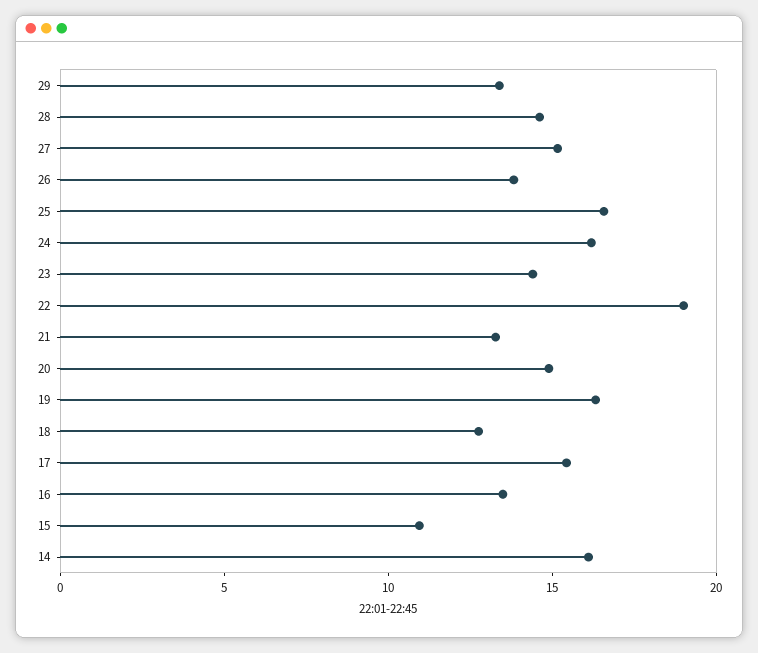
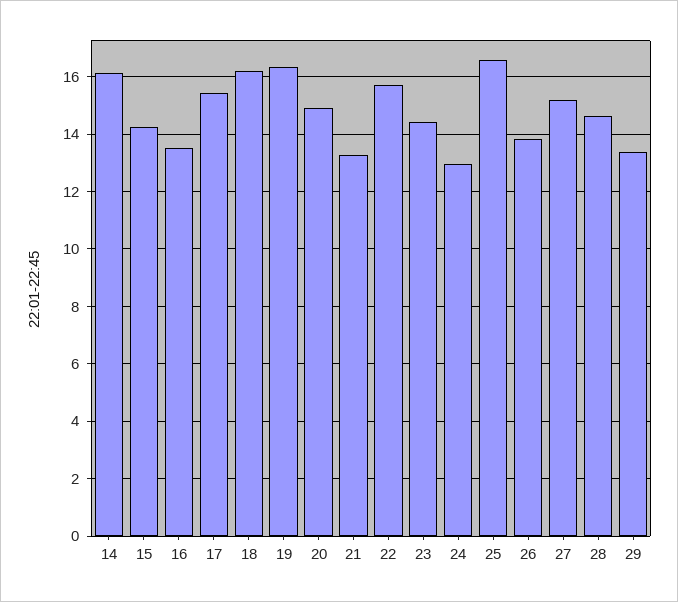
24: 16 -> 13
22: 19 -> 15.75
18: 13 -> 16.25
15: 11 -> 14.25

